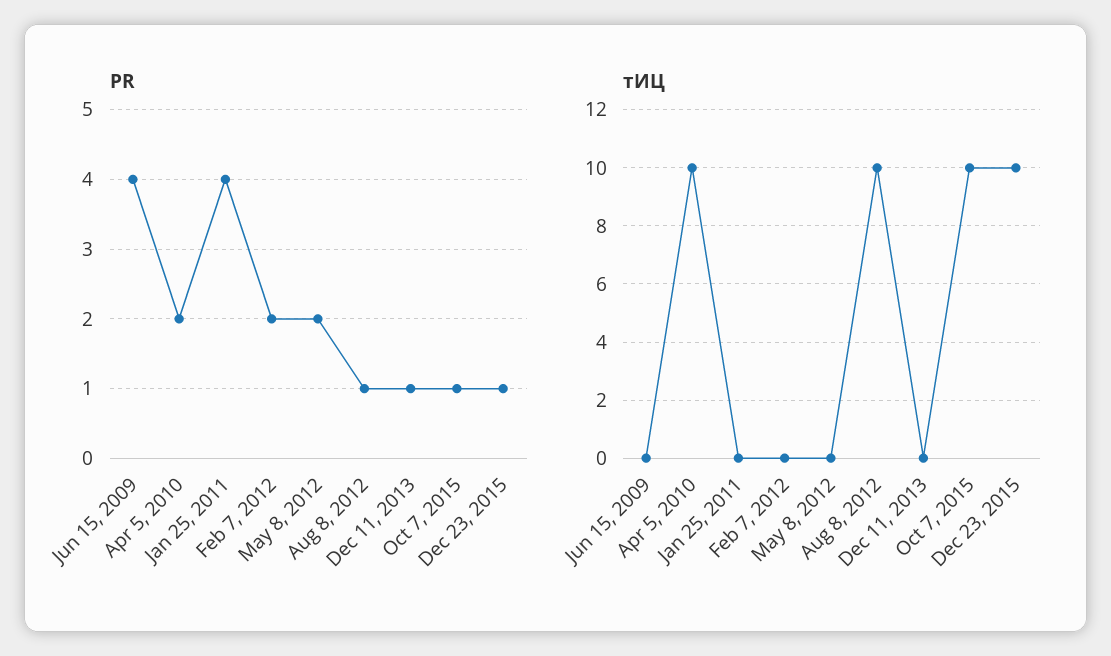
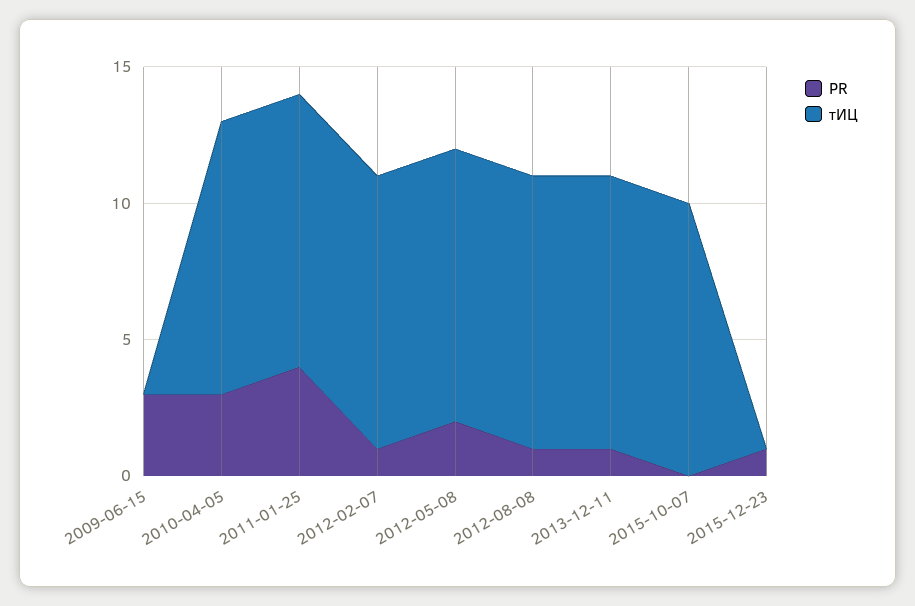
PR, Jun 15, 2009: 4 -> 3
PR, Apr 5, 2010: 2 -> 3
PR, Feb 7, 2012: 2 -> 1
PR, Oct 7, 2015: 1 -> 0
тИЦ, Jan 25, 2011: 0 -> 10
тИЦ, Feb 7, 2012: 0 -> 10
тИЦ, May 8, 2012: 0 -> 10
тИЦ, Dec 11, 2013: 0 -> 10
тИЦ, Dec 23, 2015: 10 -> 0

